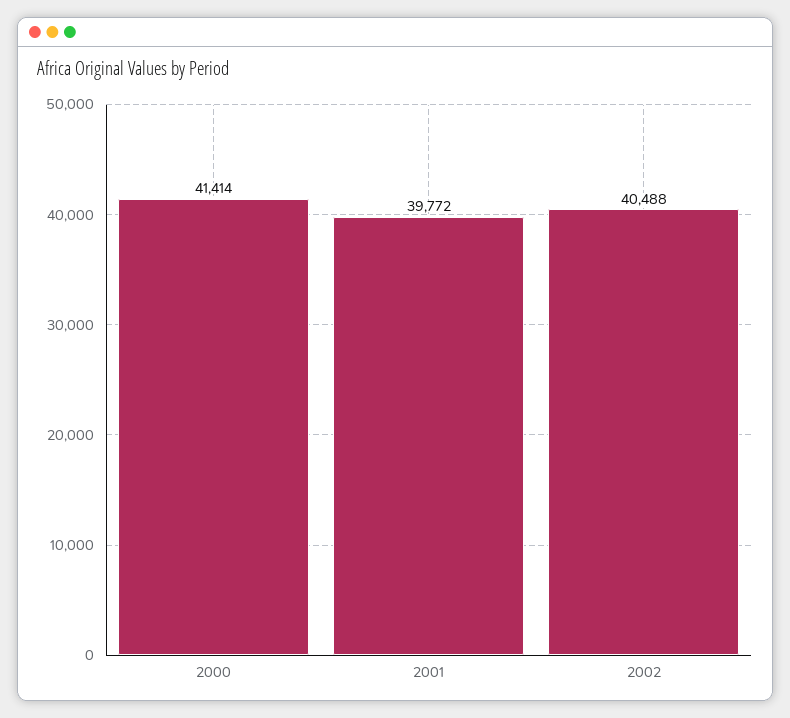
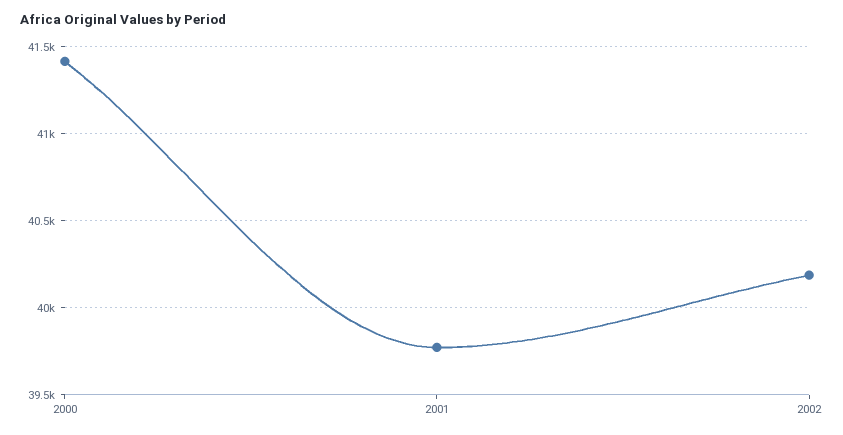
2002: 40488 -> 40200

